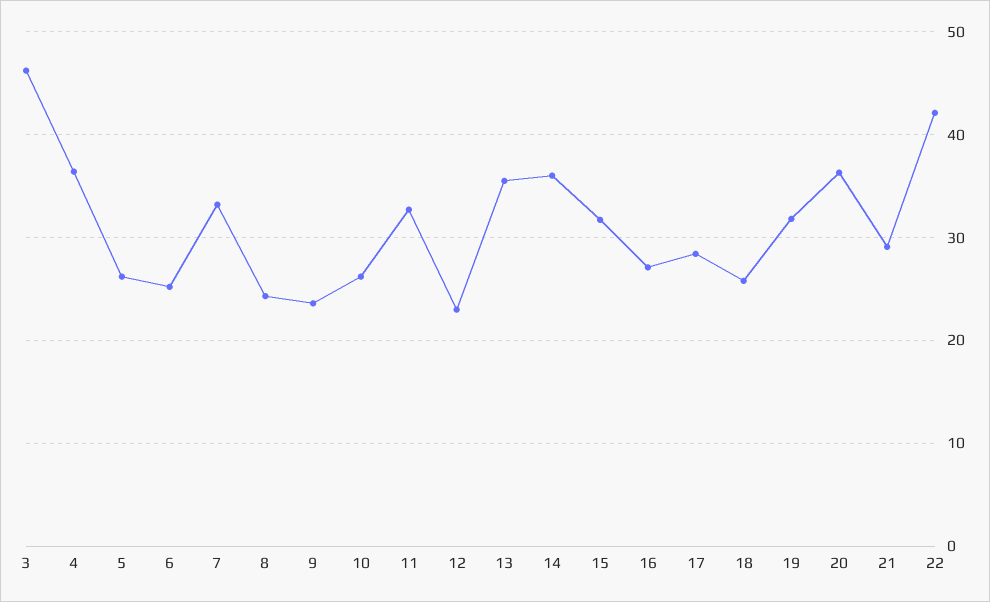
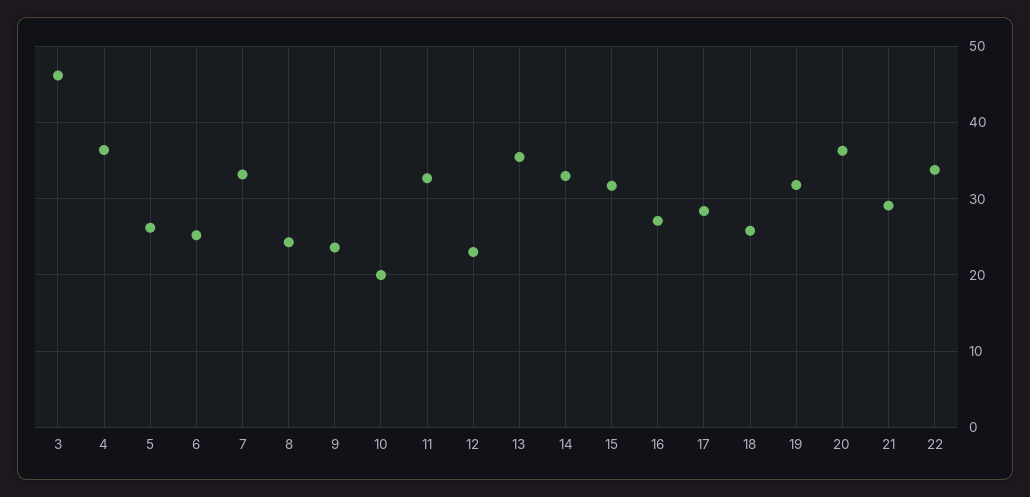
10: 26 -> 20
14: 36 -> 33
22: 42 -> 34

